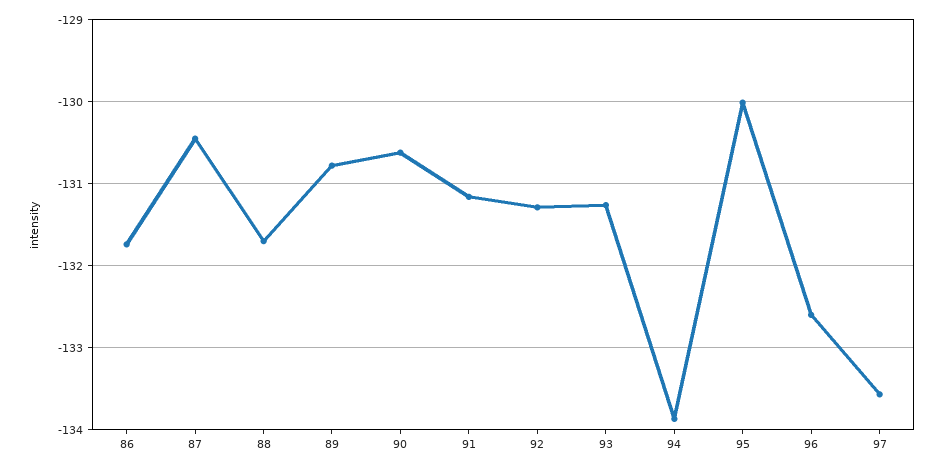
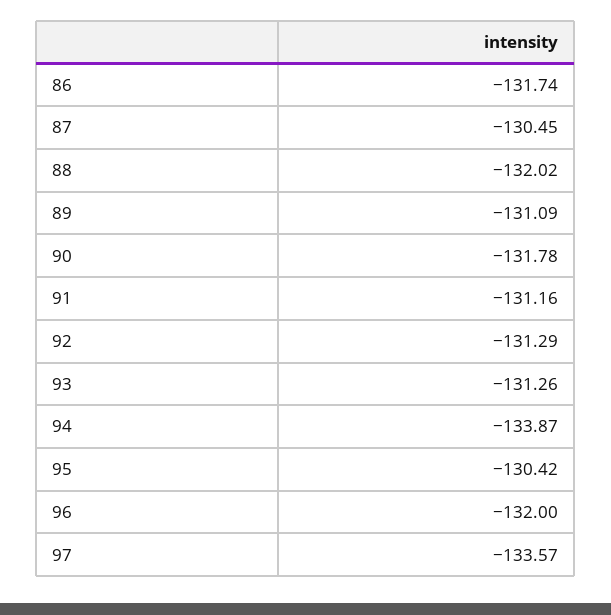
88: -131.7 -> -132.02
89: -130.8 -> -131.09
90: -130.6 -> -131.78
95: -130 -> -130.42
96: -132.6 -> -132

